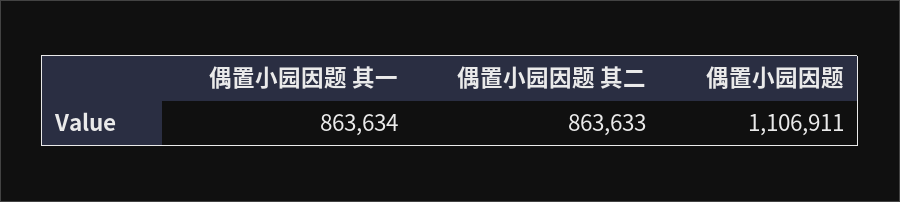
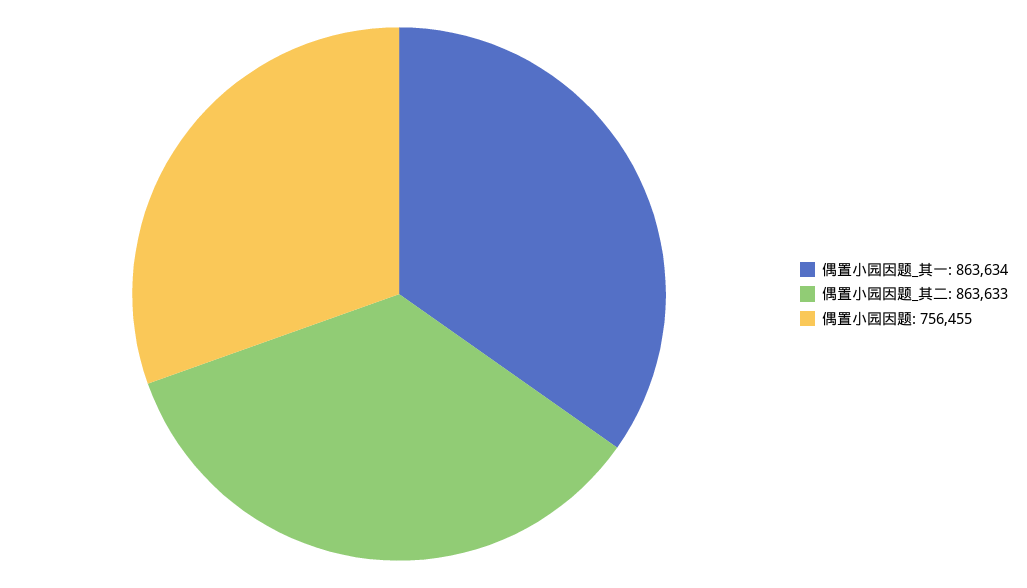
偶置小园因题: 1106911 -> 756455

